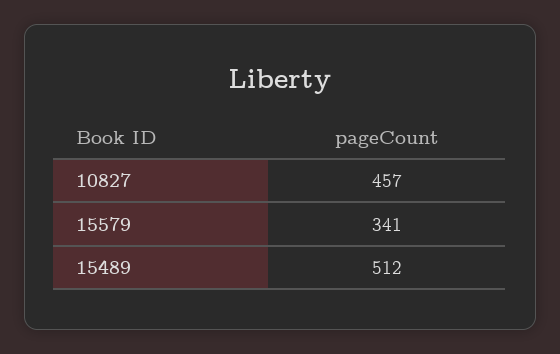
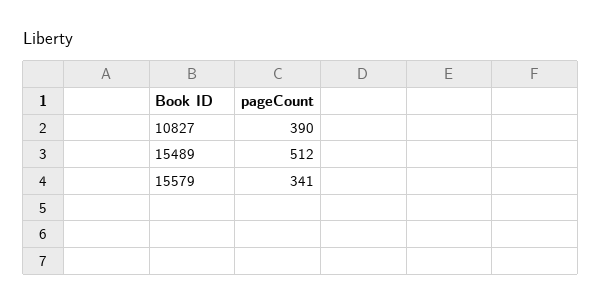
10827: 457 -> 390

